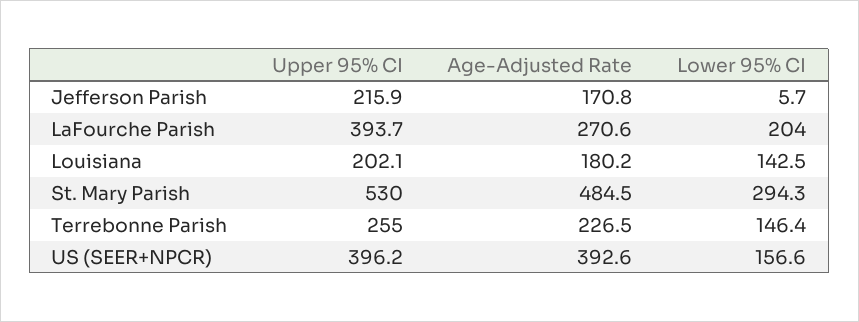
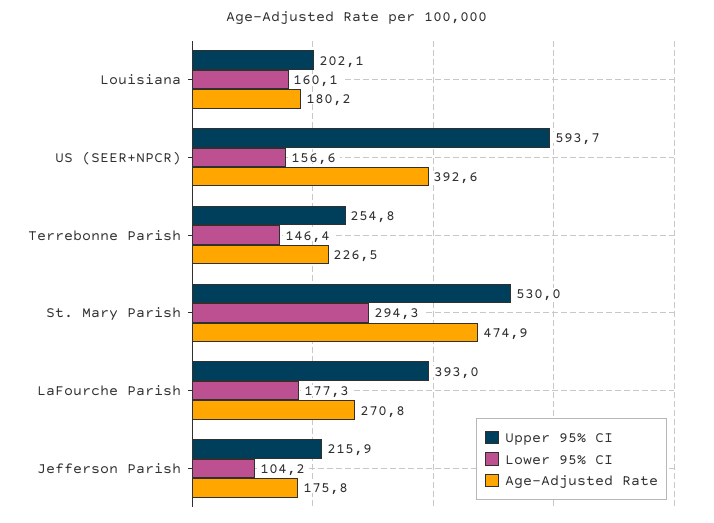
Age-Adjusted Rate, Jefferson Parish: 170.8 -> 175.8
Lower 95% CI, Jefferson Parish: 5.7 -> 104.2
Upper 95% CI, LaFourche Parish: 393.7 -> 393
Age-Adjusted Rate, LaFourche Parish: 270.6 -> 270.8
Lower 95% CI, LaFourche Parish: 204 -> 177.3
Lower 95% CI, Louisiana: 142.5 -> 160.1
Age-Adjusted Rate, St. Mary Parish: 484.5 -> 474.9
Upper 95% CI, Terrebonne Parish: 255 -> 254.8
Upper 95% CI, US (SEER+NPCR): 396.2 -> 593.7

